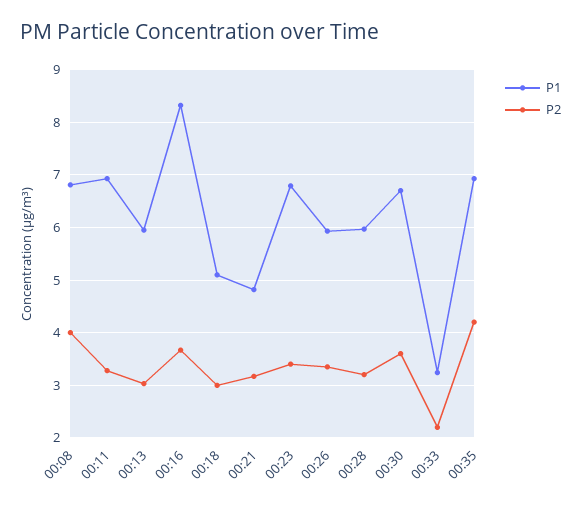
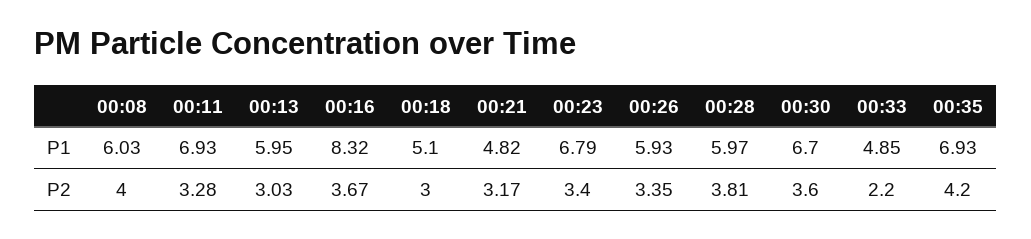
P1, 00:08: 6.8 -> 6.03
P2, 00:28: 3.2 -> 3.81
P1, 00:33: 3.2 -> 4.85

